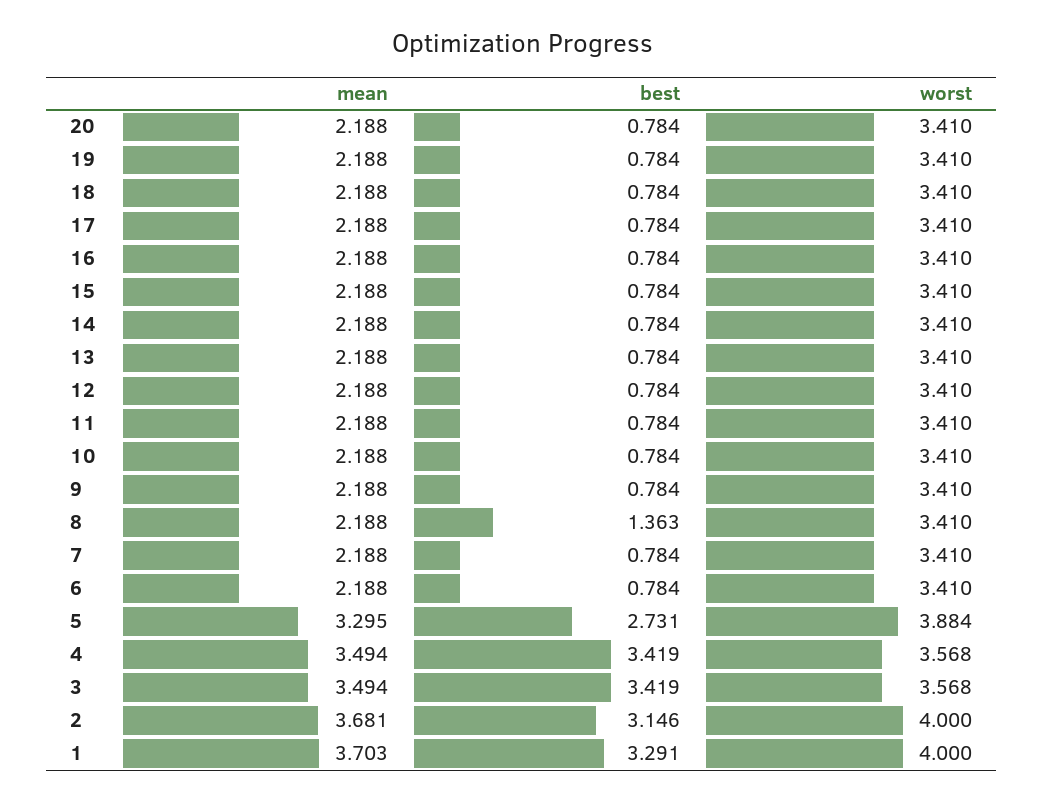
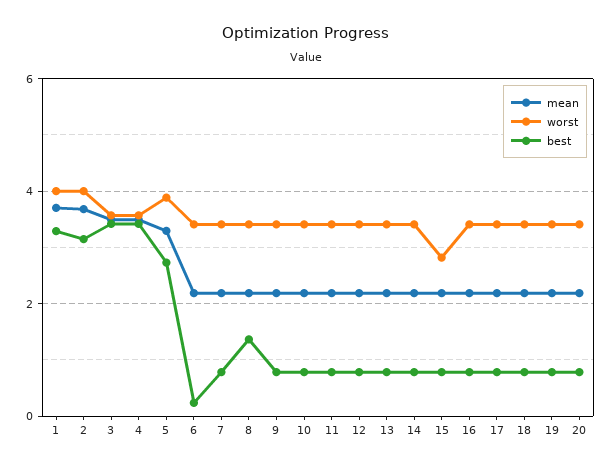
worst, 15: 3.41 -> 2.8
best, 6: 0.784 -> 0.2

